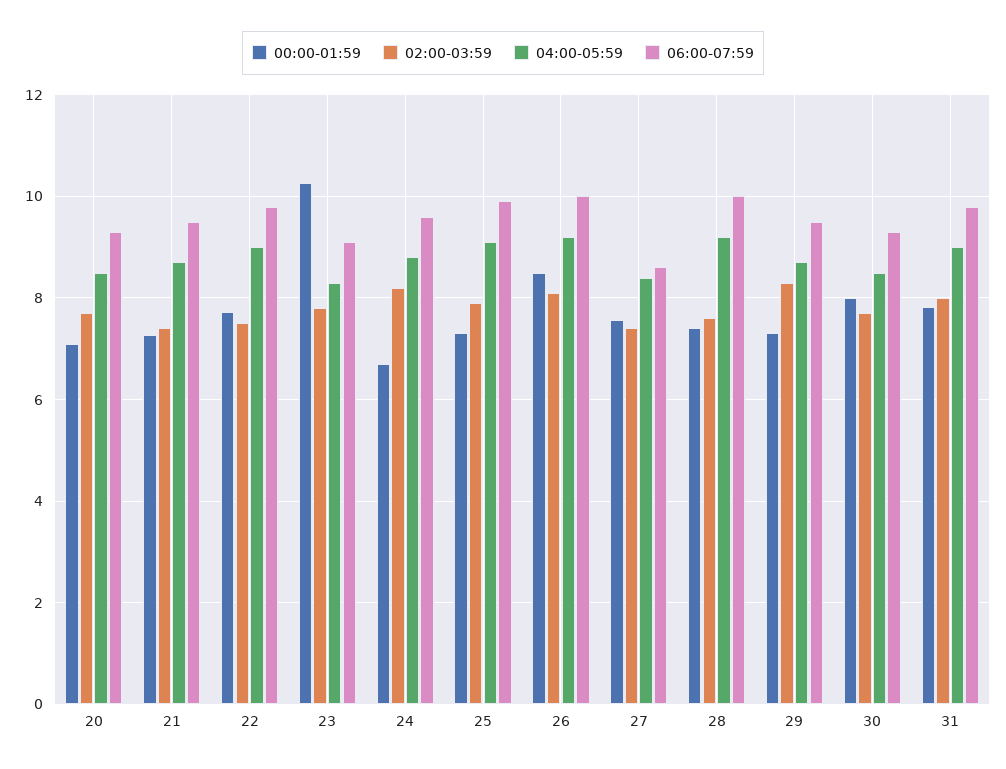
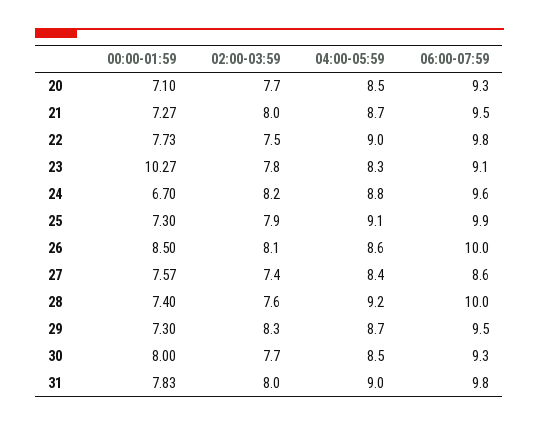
02:00-03:59, 21: 7.4 -> 8
04:00-05:59, 26: 9.2 -> 8.6

